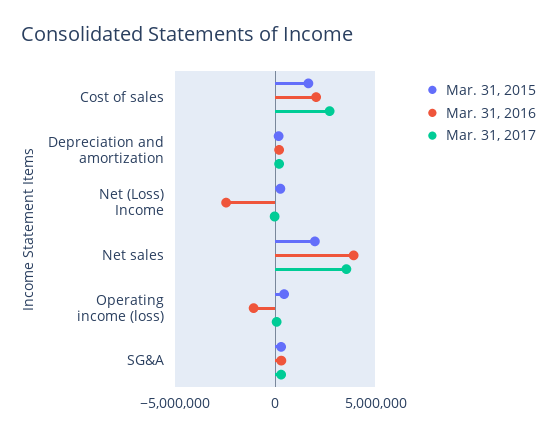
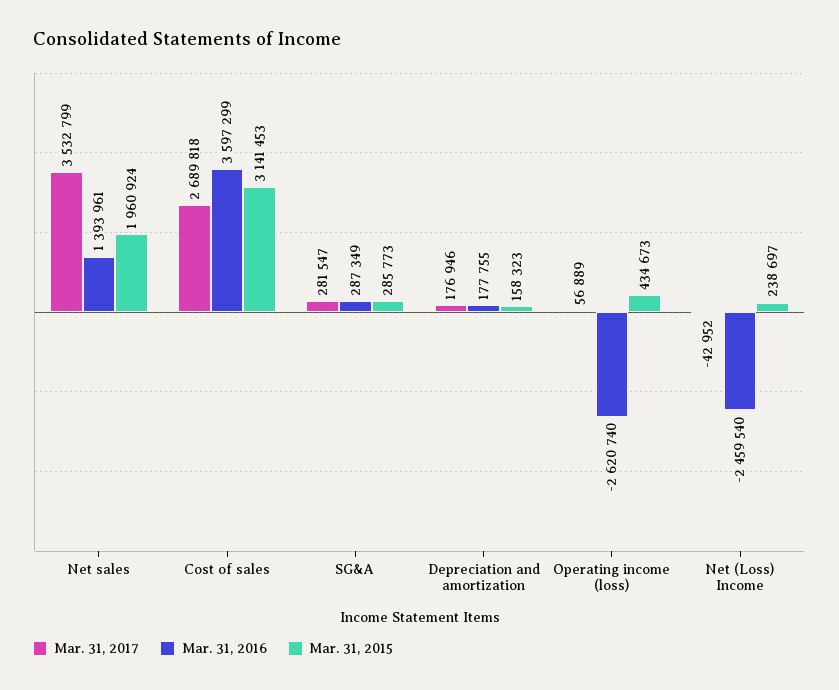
Mar. 31, 2015, Cost of sales: 1500000 -> 3141453
Mar. 31, 2016, Cost of sales: 2000000 -> 3597299
Mar. 31, 2016, Net sales: 4000000 -> 1393961
Mar. 31, 2016, Operating income (loss): -1000000 -> -2620740

